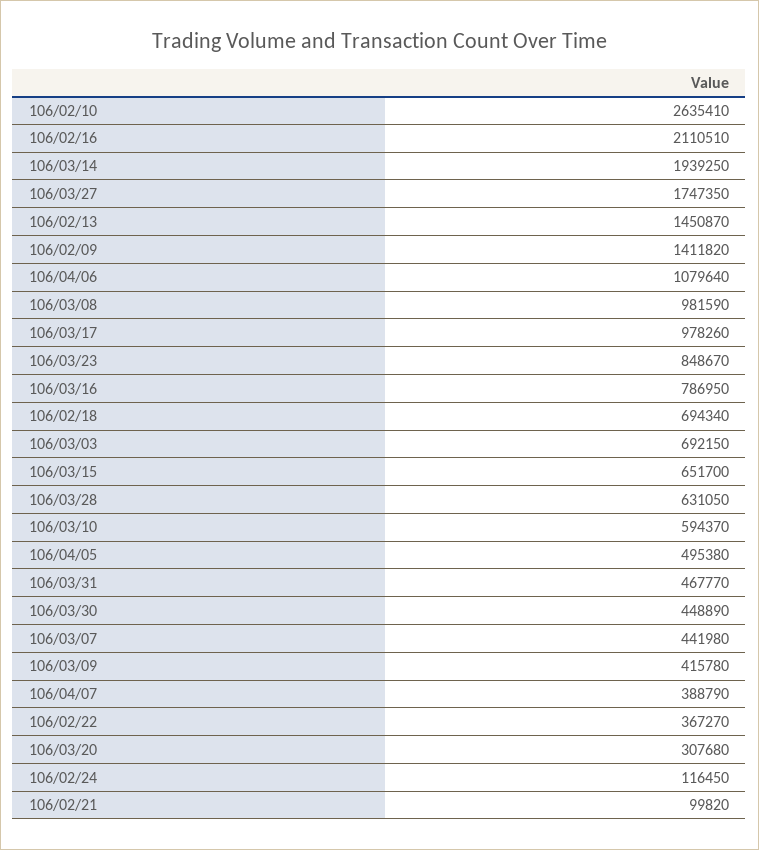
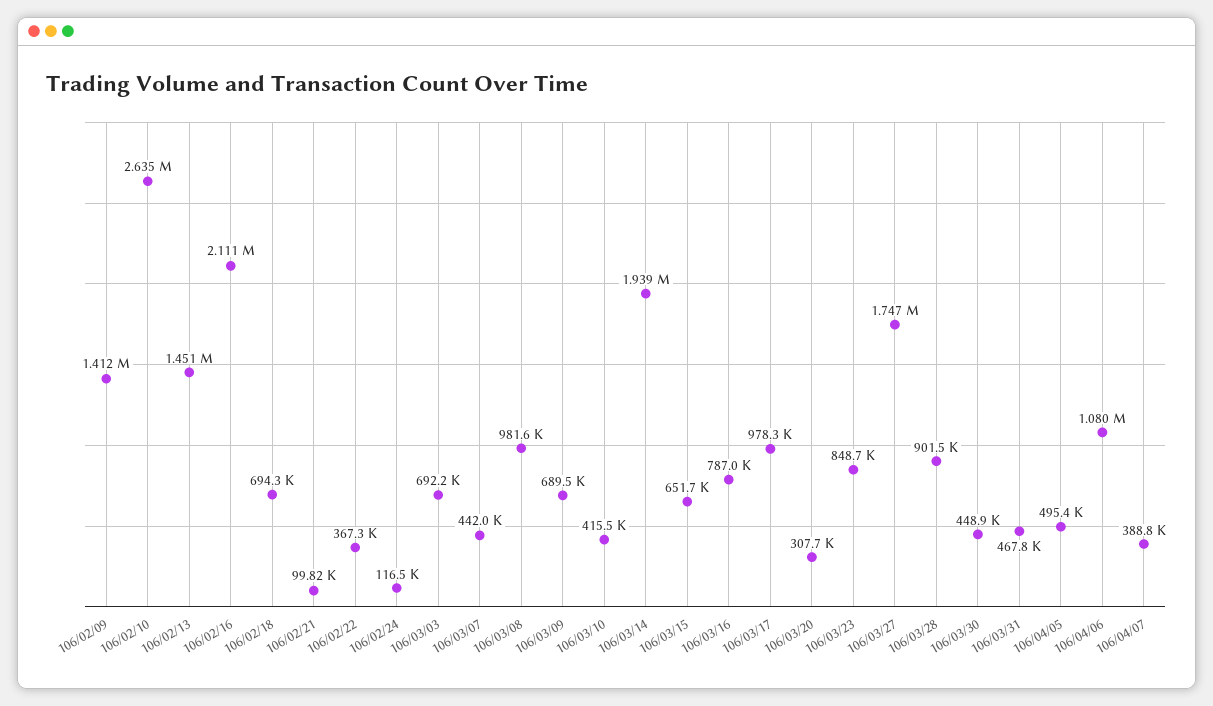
106/03/28: 631050 -> 901500
106/03/10: 594370 -> 415500
106/03/09: 415780 -> 689500

